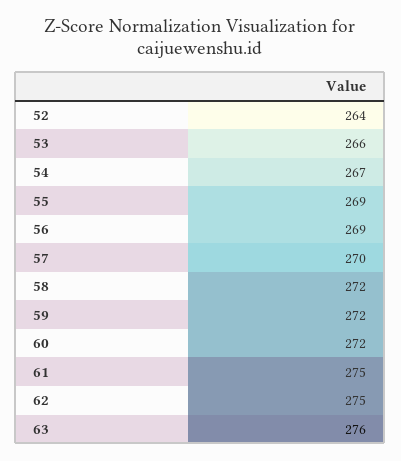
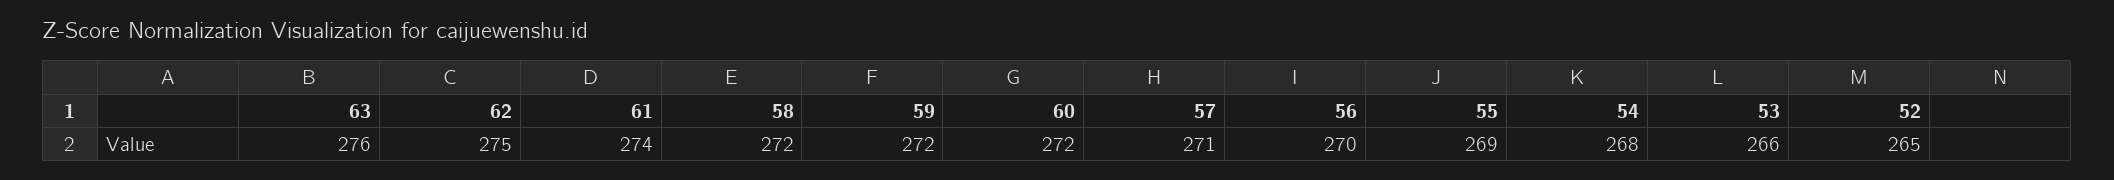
52: 264 -> 265
54: 267 -> 268
56: 269 -> 270
57: 270 -> 271
61: 275 -> 274

